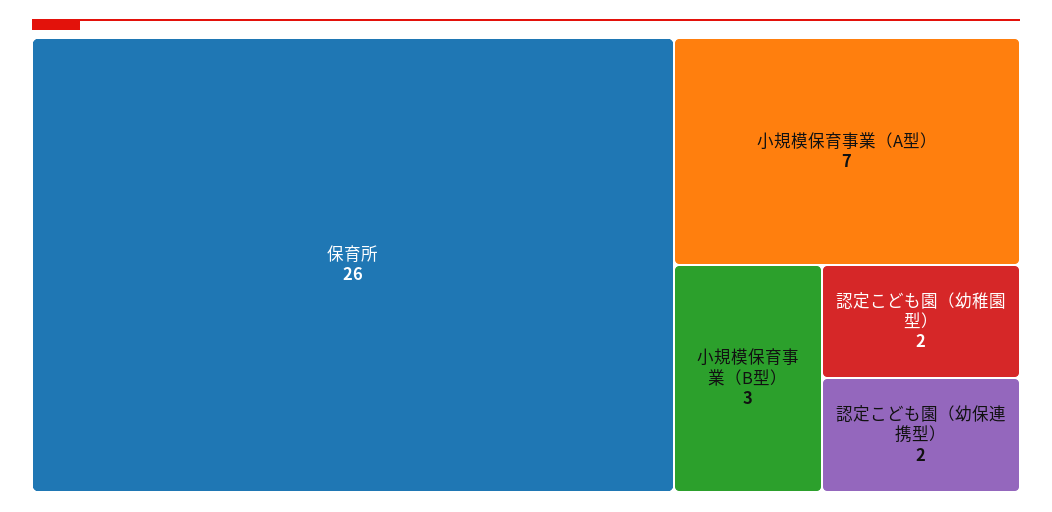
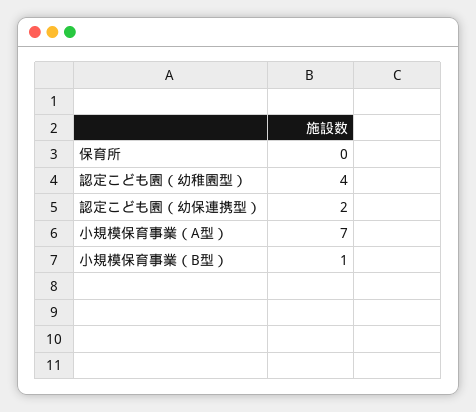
保育所: 26 -> 0
小規模保育事業（B型）: 3 -> 1
認定こども園（幼稚園型）: 2 -> 4

